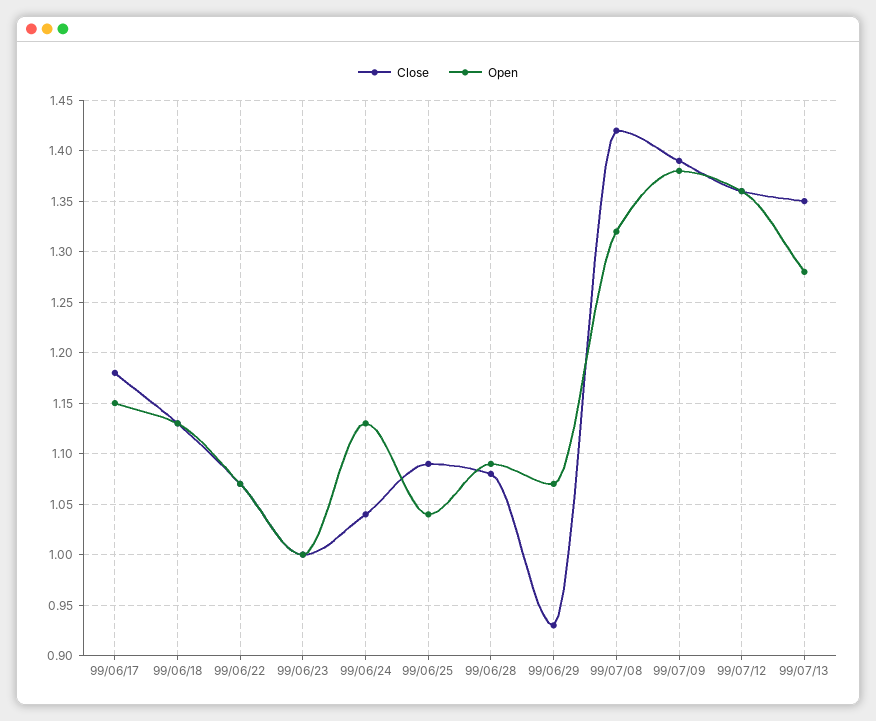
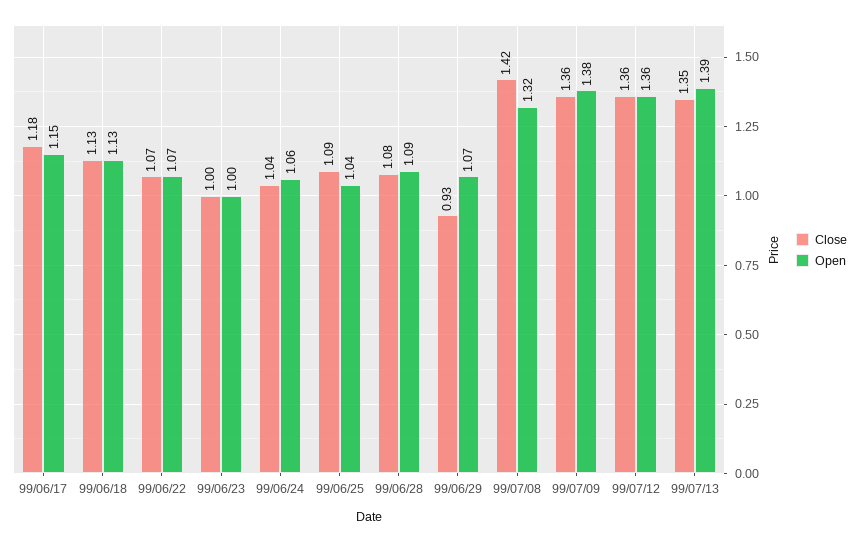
Open, 99/06/24: 1.13 -> 1.06
Close, 99/07/09: 1.39 -> 1.36
Open, 99/07/13: 1.28 -> 1.39

